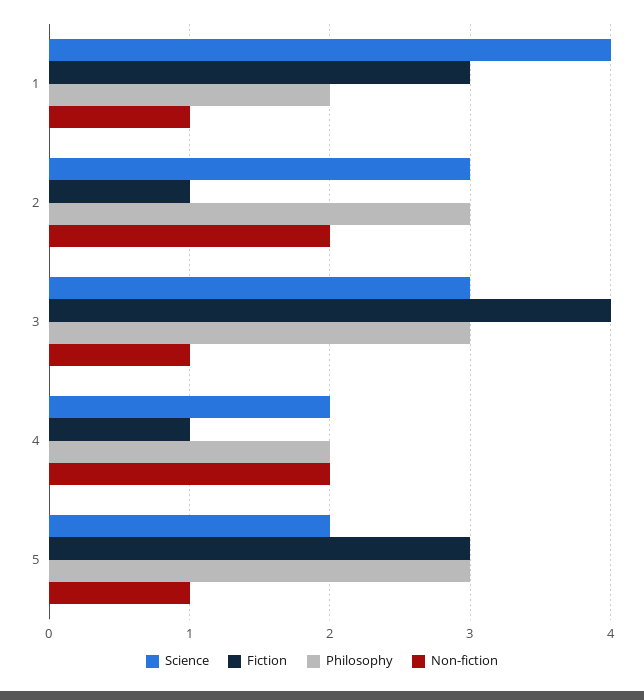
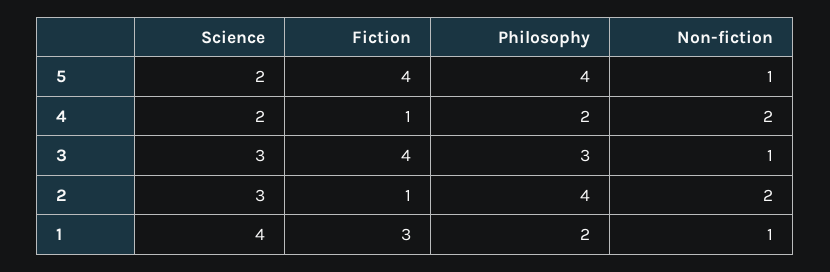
Philosophy, 2: 3 -> 4
Fiction, 5: 3 -> 4
Philosophy, 5: 3 -> 4

